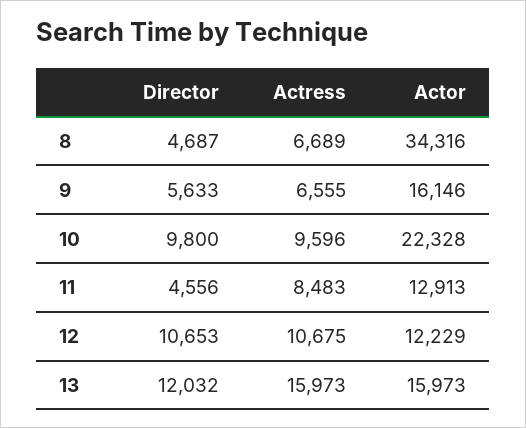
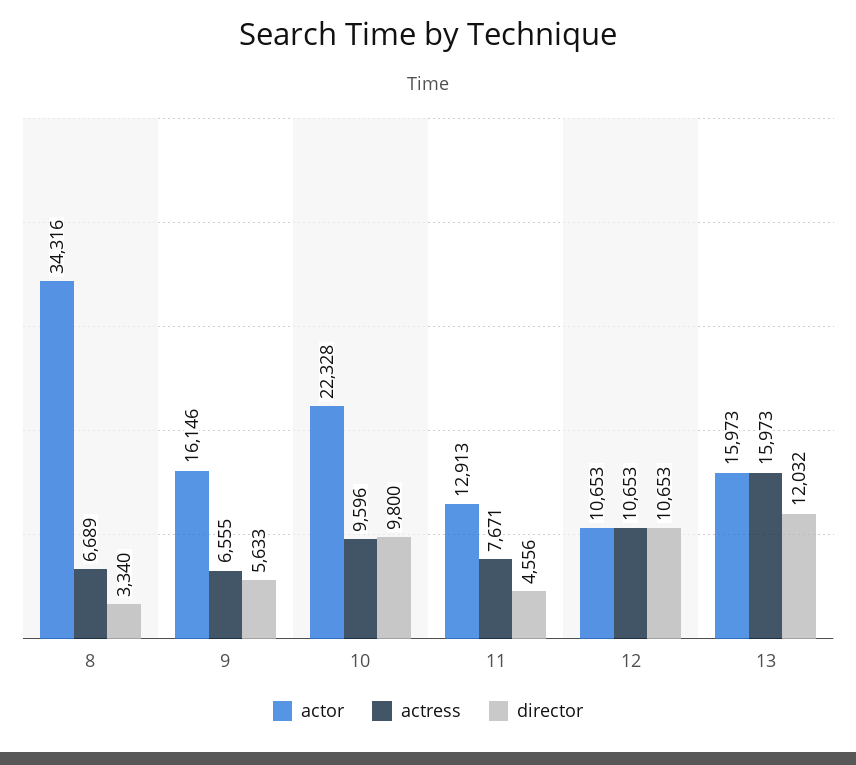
Director, 8: 4687 -> 3340
Actress, 11: 8483 -> 7671
Actress, 12: 10675 -> 10653
Actor, 12: 12229 -> 10653

